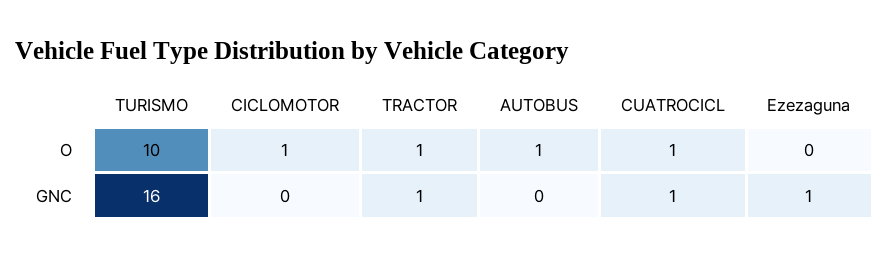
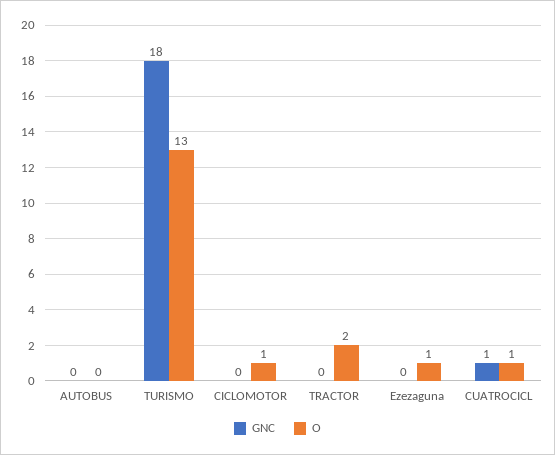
O, TURISMO: 10 -> 13
O, TRACTOR: 1 -> 2
O, AUTOBUS: 1 -> 0
O, Ezezaguna: 0 -> 1
GNC, TURISMO: 16 -> 18
GNC, TRACTOR: 1 -> 0
GNC, Ezezaguna: 1 -> 0

